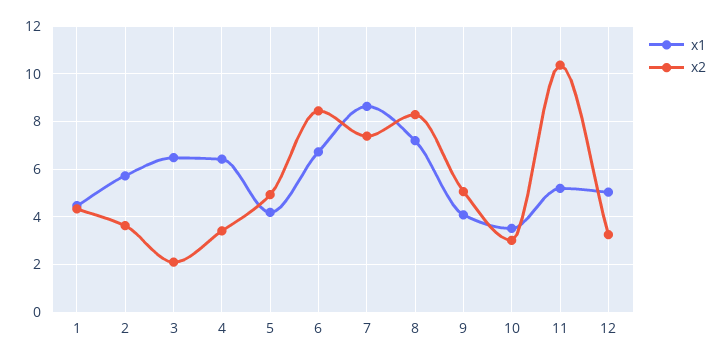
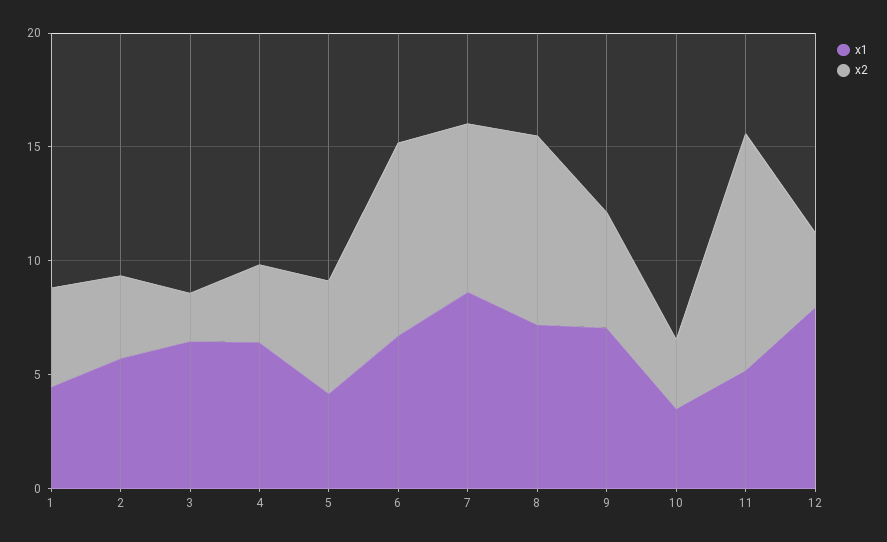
x1, 9: 4 -> 7
x1, 12: 5 -> 8

